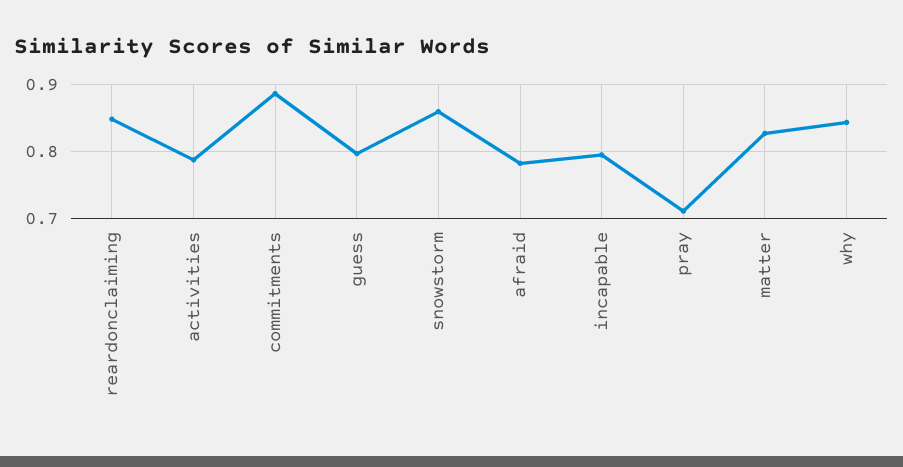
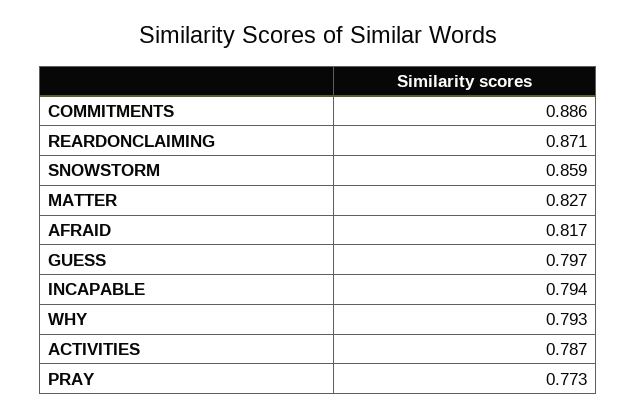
reardonclaiming: 0.85 -> 0.871
afraid: 0.78 -> 0.817
pray: 0.71 -> 0.773
why: 0.84 -> 0.793

